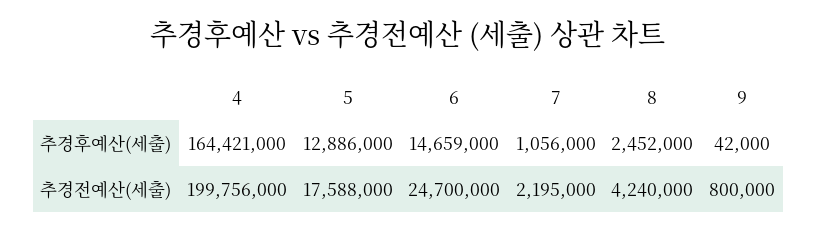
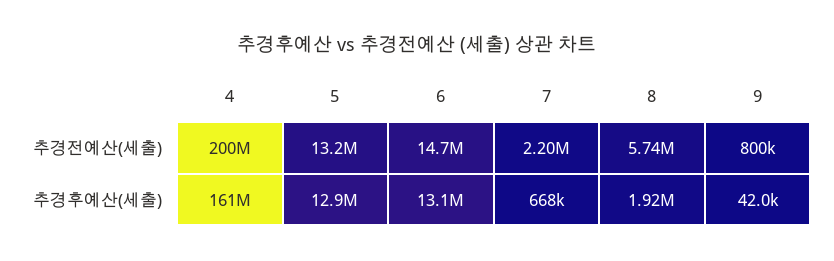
4, 추경후예산(세출): 164421000 -> 161000000
6, 추경후예산(세출): 14659000 -> 13100000
7, 추경후예산(세출): 1056000 -> 668000
8, 추경후예산(세출): 2452000 -> 1920000
5, 추경전예산(세출): 17588000 -> 13200000
6, 추경전예산(세출): 24700000 -> 14700000
8, 추경전예산(세출): 4240000 -> 5740000

